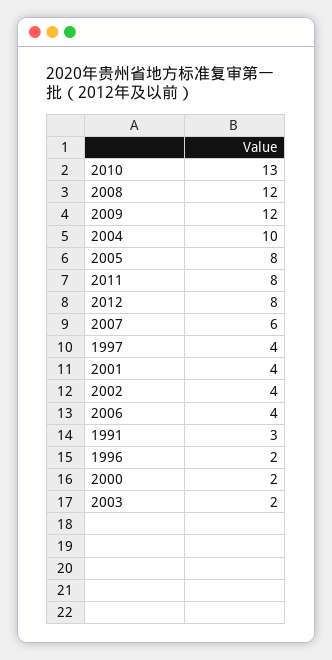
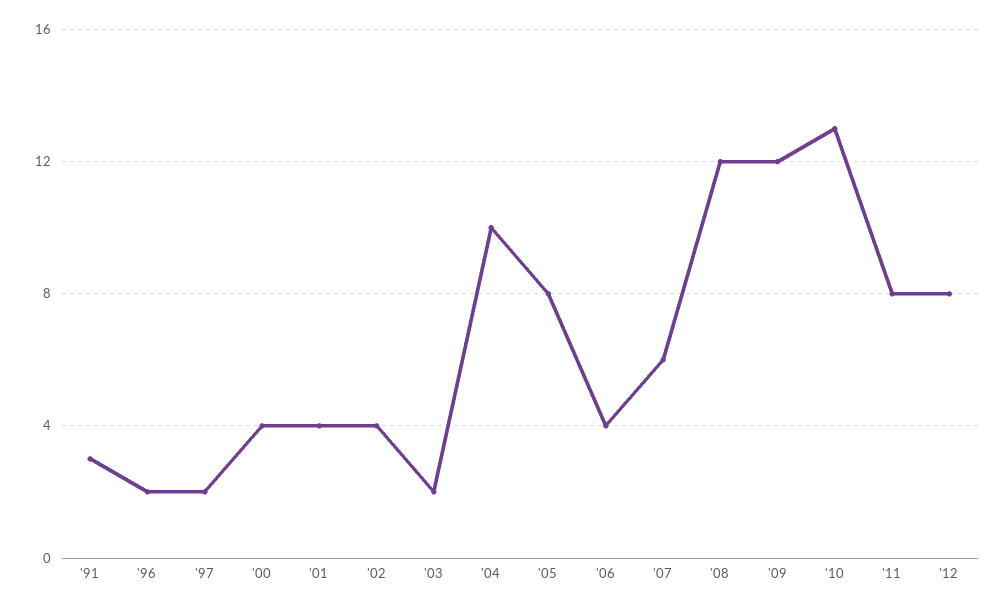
1997: 4 -> 2
2000: 2 -> 4

